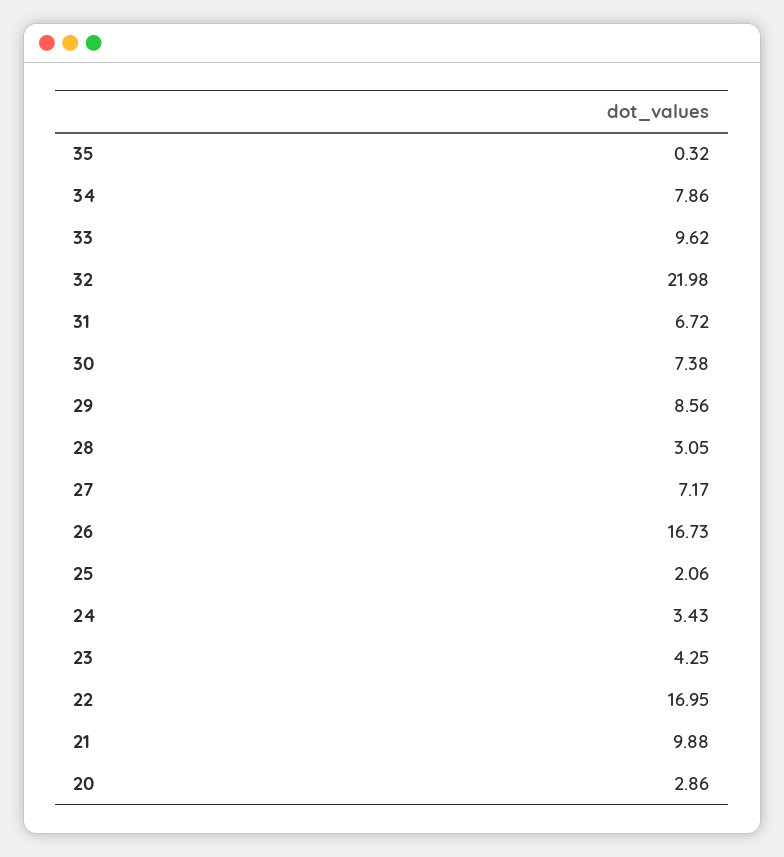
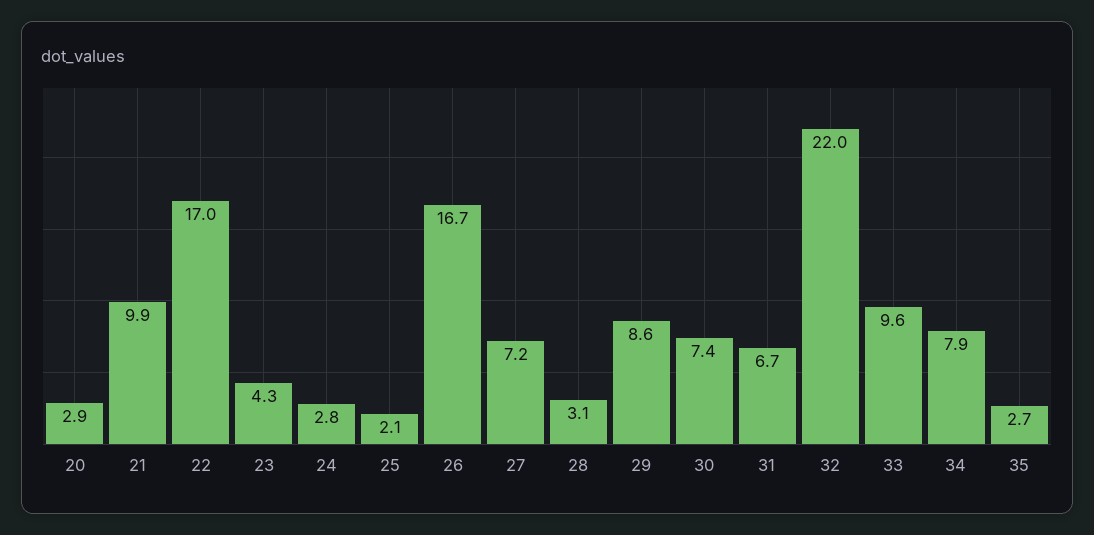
35: 0.32 -> 2.7
24: 3.43 -> 2.8

